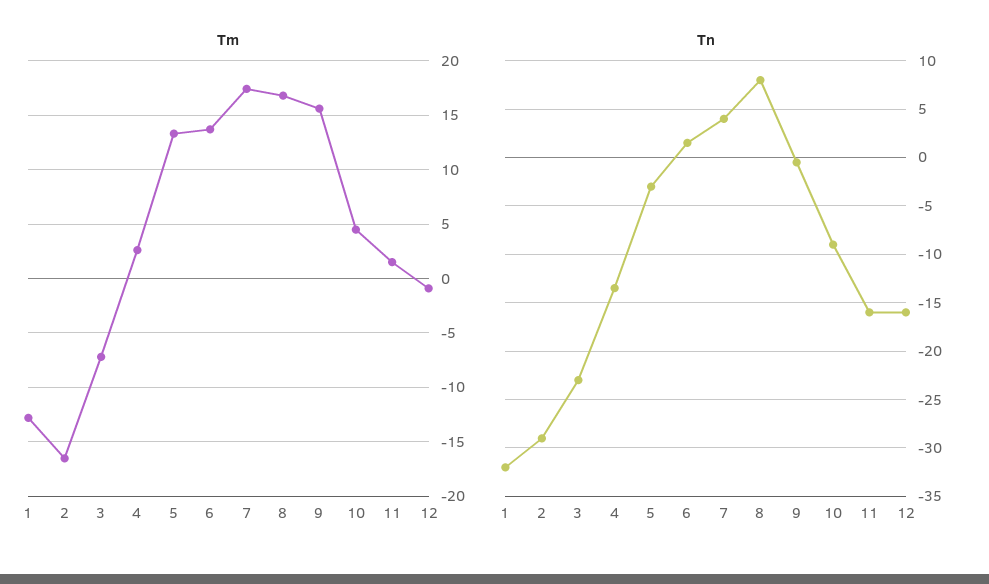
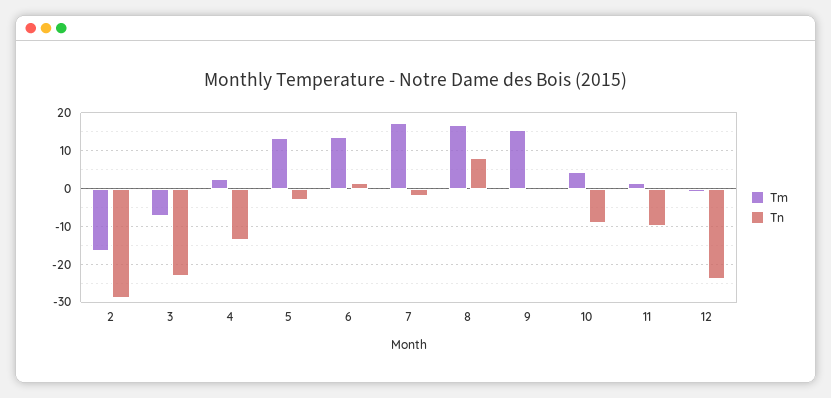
Tm, 1: -13 -> none
Tn, 1: -32 -> none
Tn, 7: 4 -> -2
Tn, 11: -16 -> -10
Tn, 12: -16 -> -24

